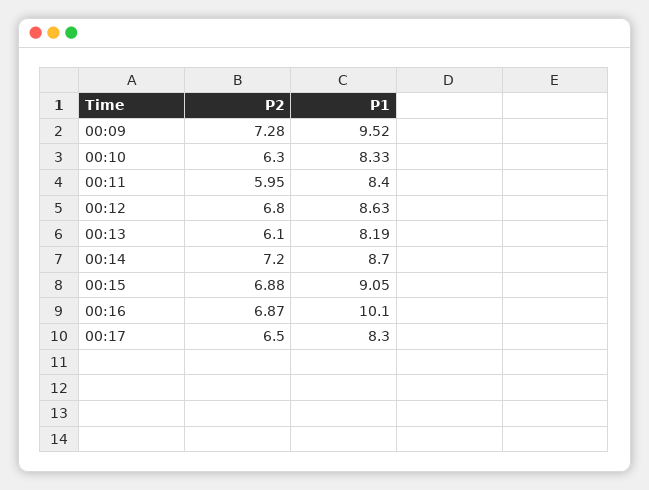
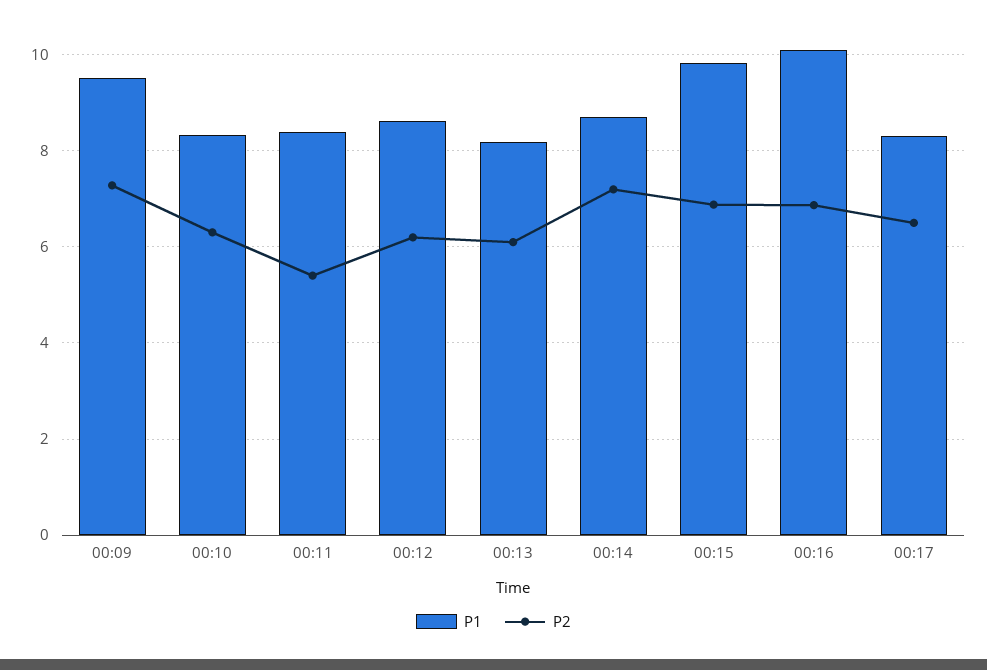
P2, 00:11: 5.95 -> 5.4
P2, 00:12: 6.8 -> 6.2
P1, 00:15: 9.05 -> 9.8

